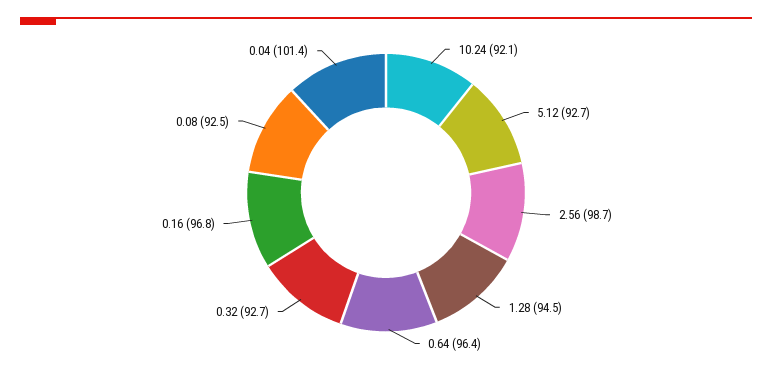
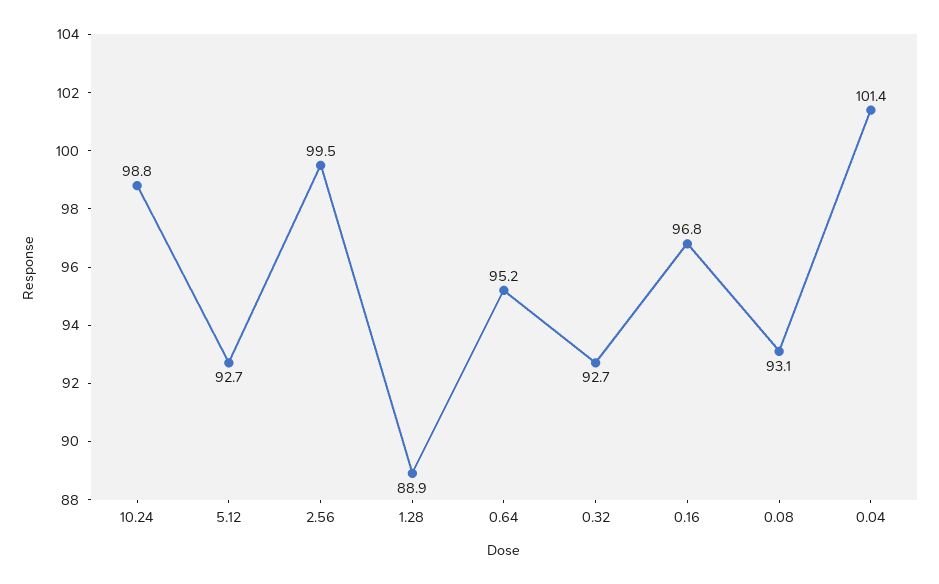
10.24: 92.1 -> 98.8
2.56: 98.7 -> 99.5
1.28: 94.5 -> 88.9
0.64: 96.4 -> 95.2
0.08: 92.5 -> 93.1

